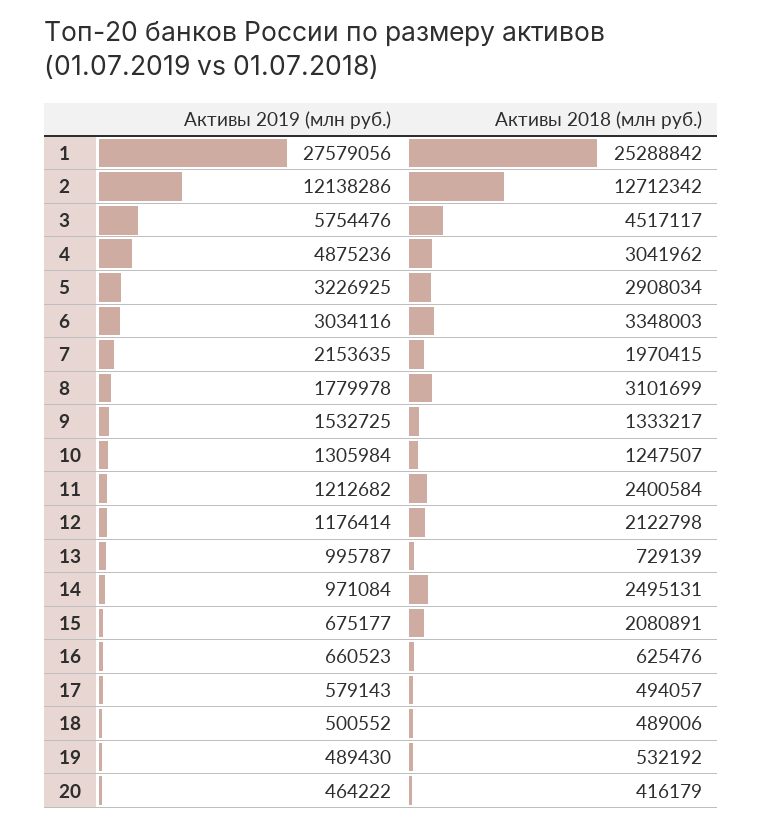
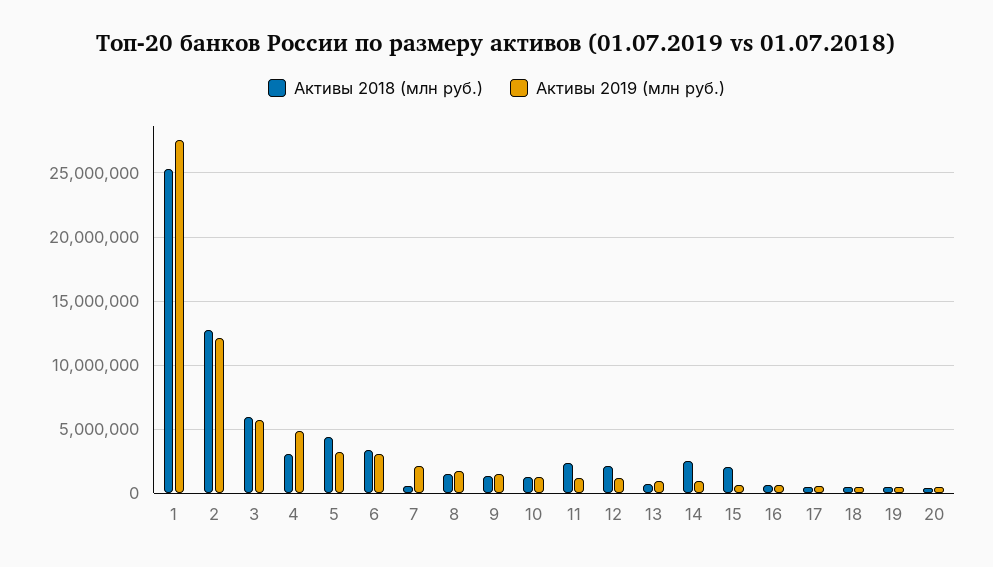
Активы 2018 (млн руб.), 3: 4517117 -> 6000000
Активы 2018 (млн руб.), 5: 2908034 -> 4500000
Активы 2018 (млн руб.), 7: 1970415 -> 500000
Активы 2018 (млн руб.), 8: 3101699 -> 1500000

